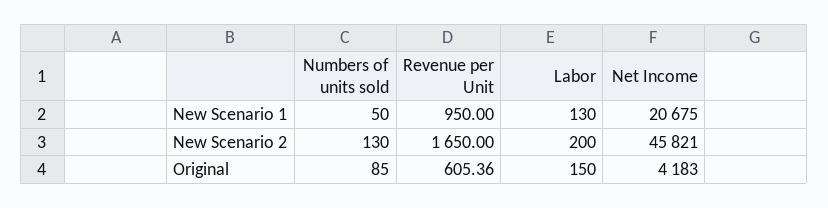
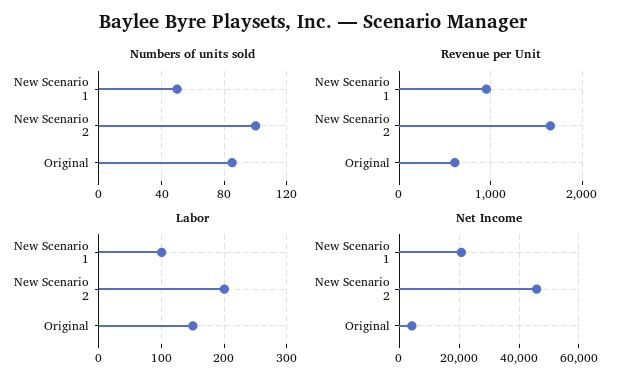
Labor, New Scenario 1: 130 -> 100
Numbers of units sold, New Scenario 2: 130 -> 100

